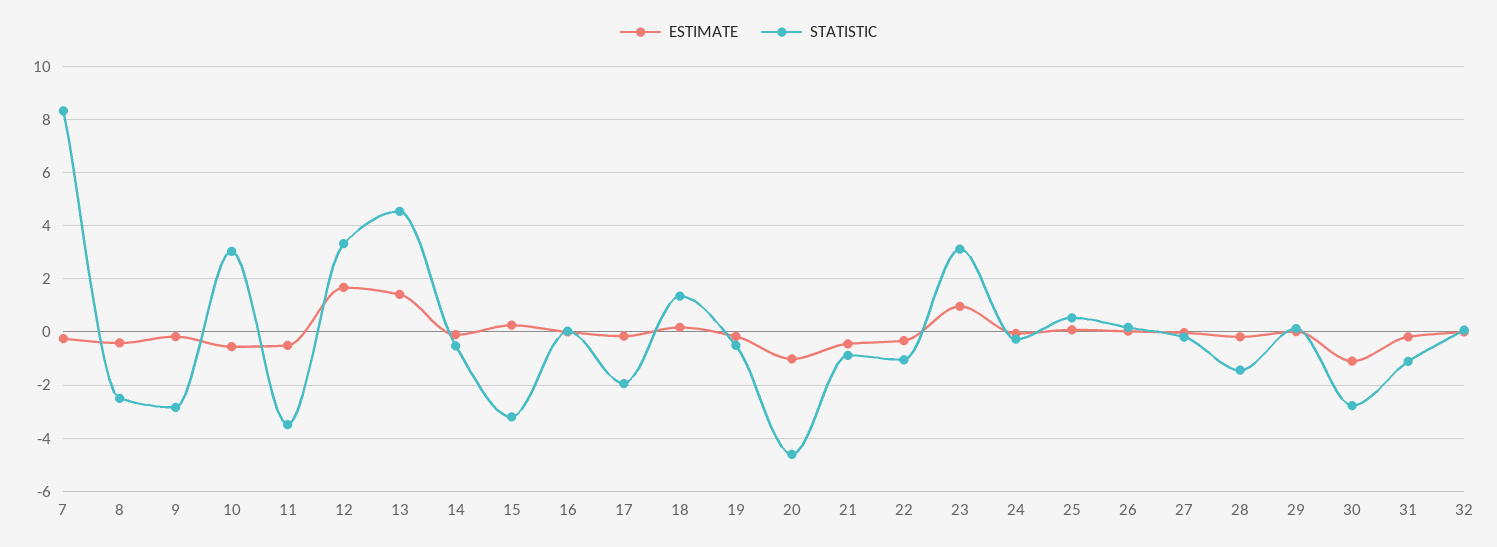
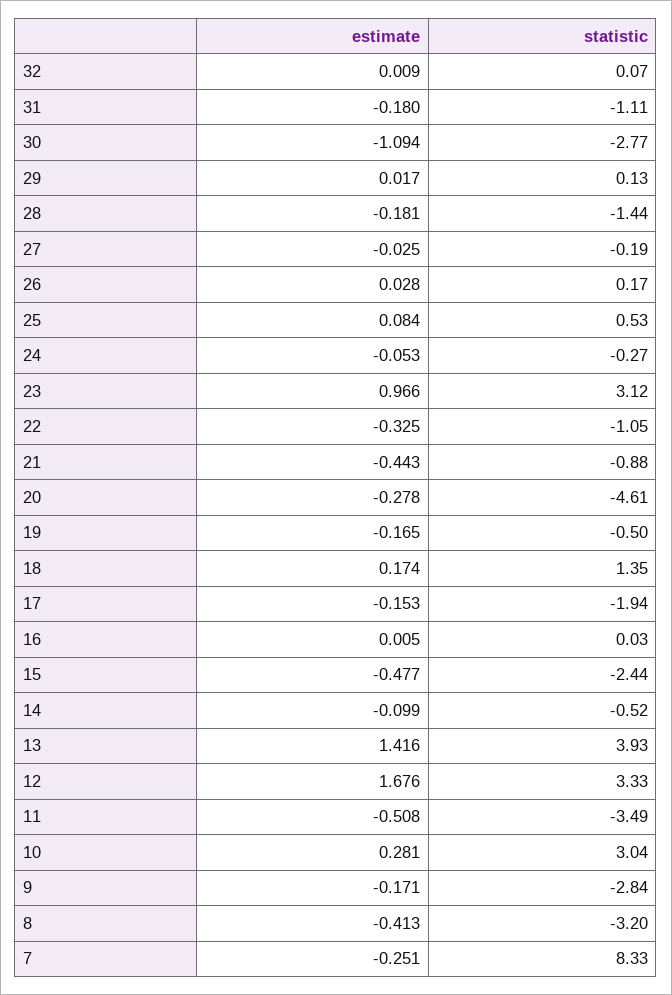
STATISTIC, 8: -2.5 -> -3.2
ESTIMATE, 10: -0.5 -> 0.281
STATISTIC, 13: 4.5 -> 3.93
ESTIMATE, 15: 0.25 -> -0.477
STATISTIC, 15: -3.25 -> -2.44
ESTIMATE, 20: -1 -> -0.278

